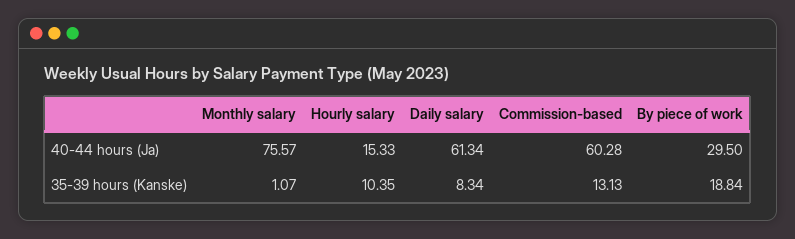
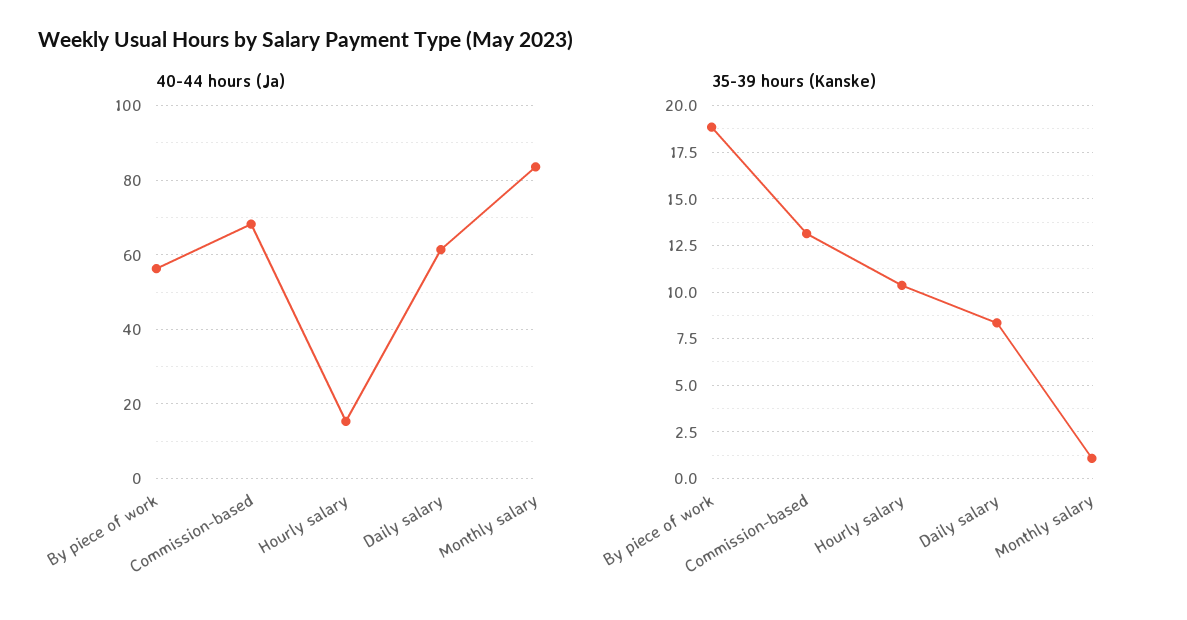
40-44 hours (Ja), Monthly salary: 75.57 -> 84
40-44 hours (Ja), Commission-based: 60.28 -> 68
40-44 hours (Ja), By piece of work: 29.5 -> 56

